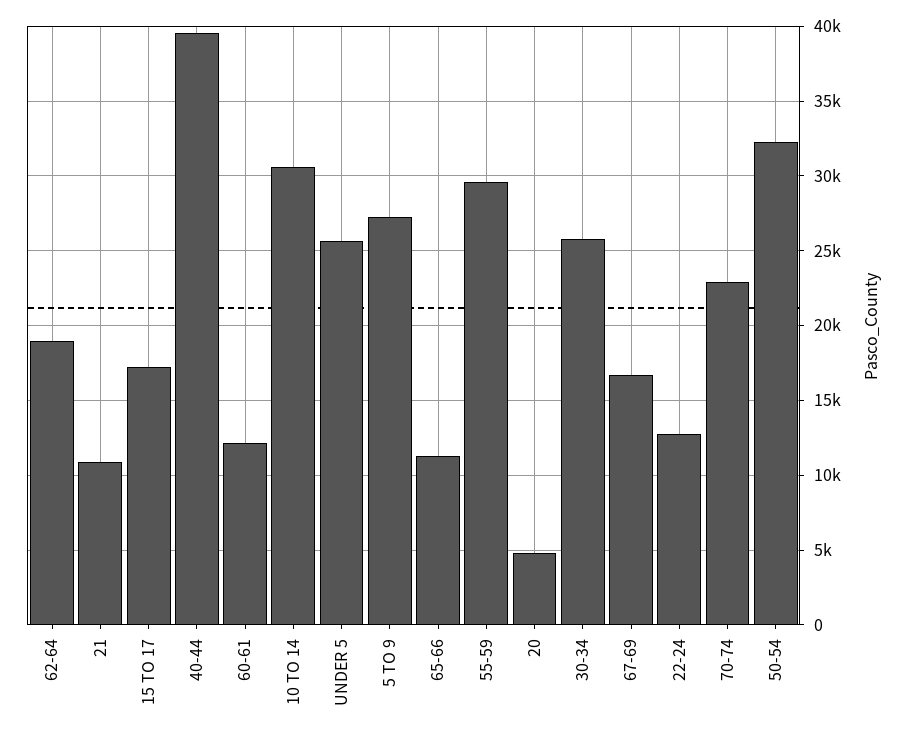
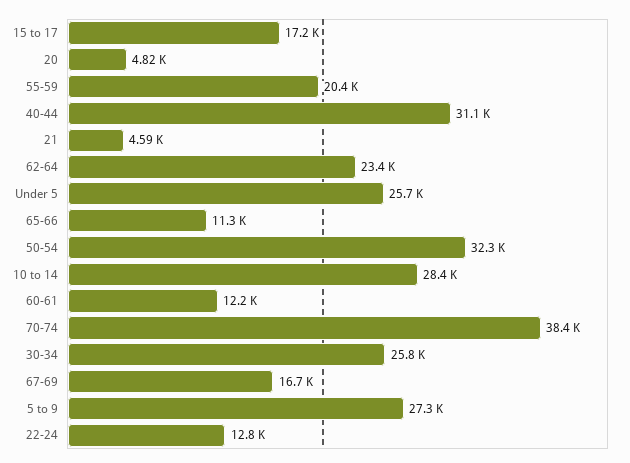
62-64: 19000 -> 23400
21: 11000 -> 4590
40-44: 39500 -> 31100
10 TO 14: 30500 -> 28400
55-59: 29500 -> 20400
70-74: 23000 -> 38400

